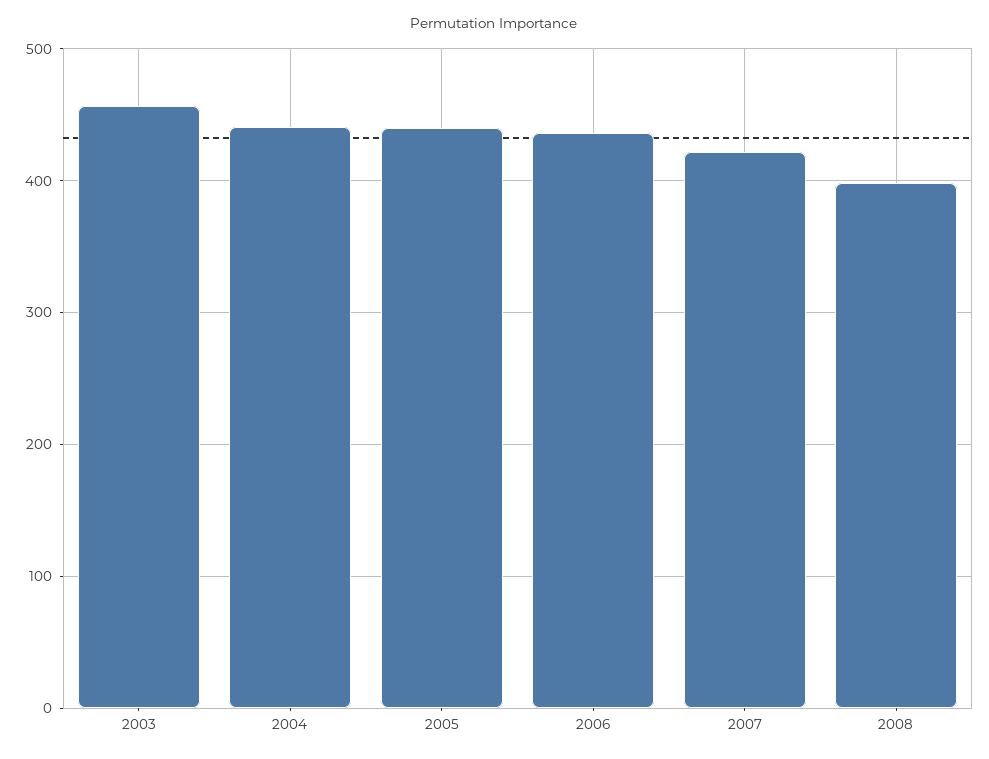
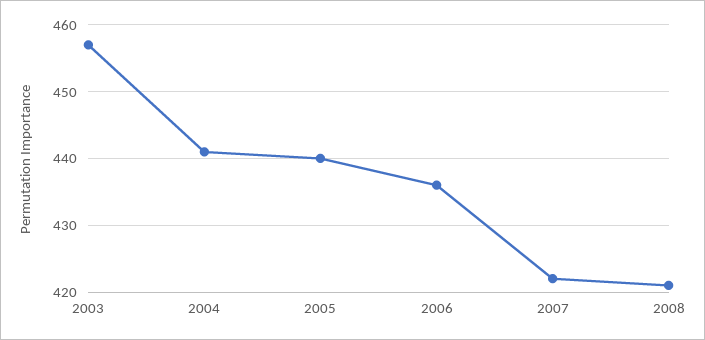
2008: 400 -> 421

